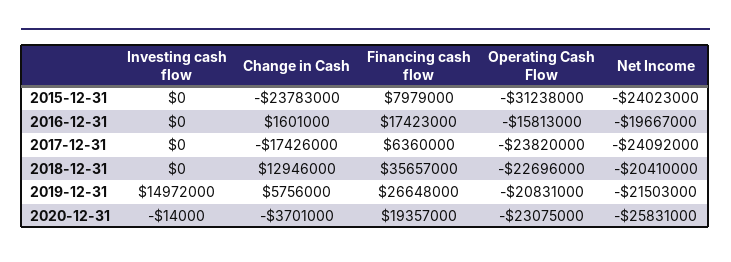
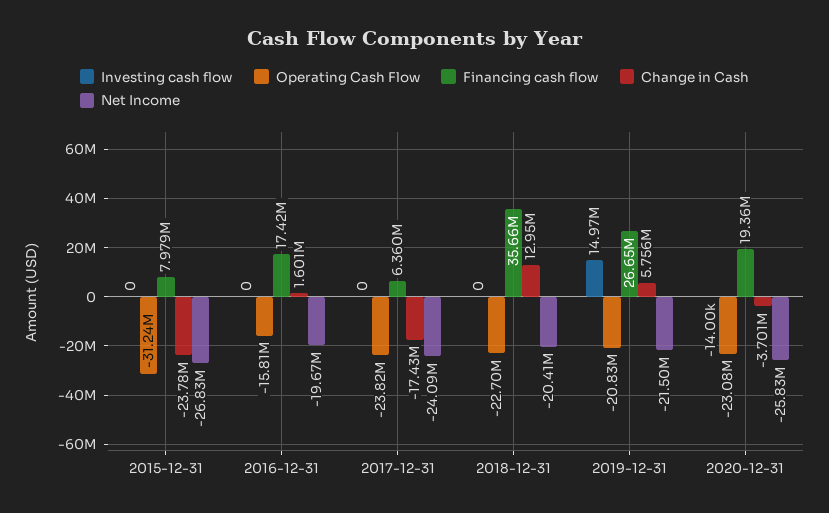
Net Income, 2015-12-31: -24023000 -> -26830000

